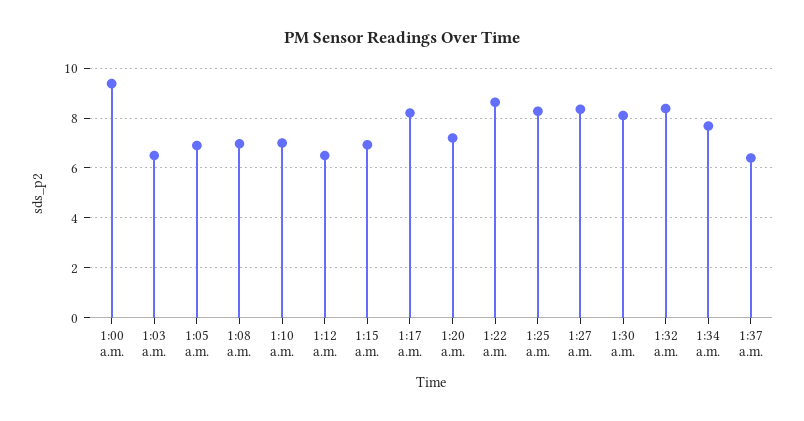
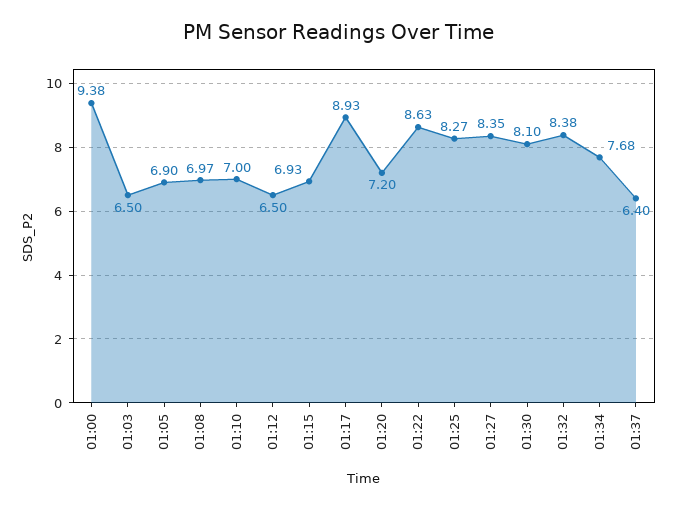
1:17 a.m.: 8.25 -> 8.93

